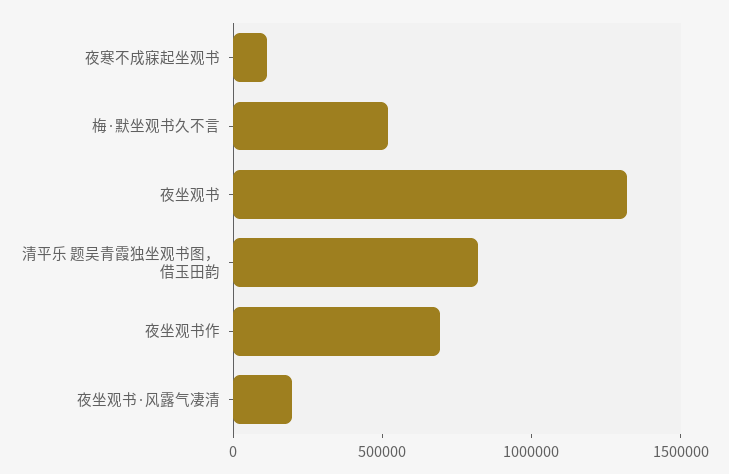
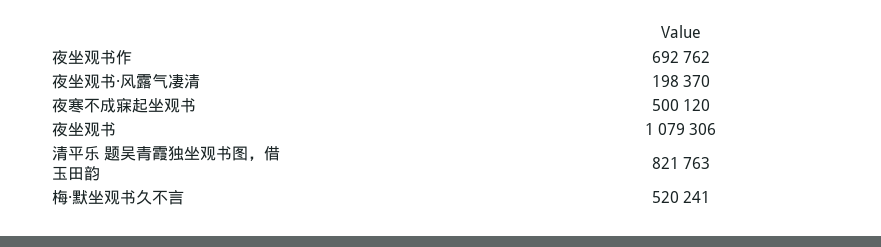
夜寒不成寐起坐观书: 100000 -> 500120
夜坐观书: 1300000 -> 1079306

